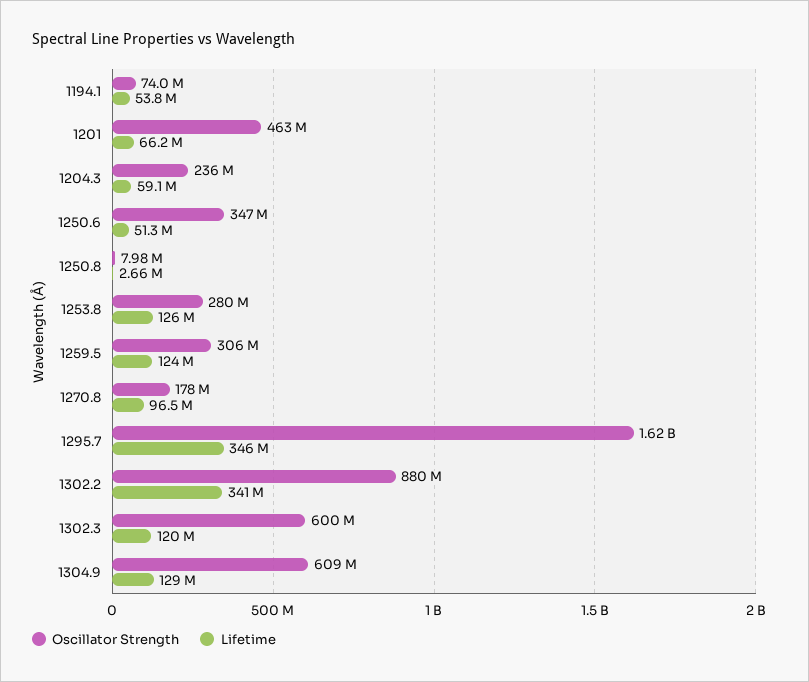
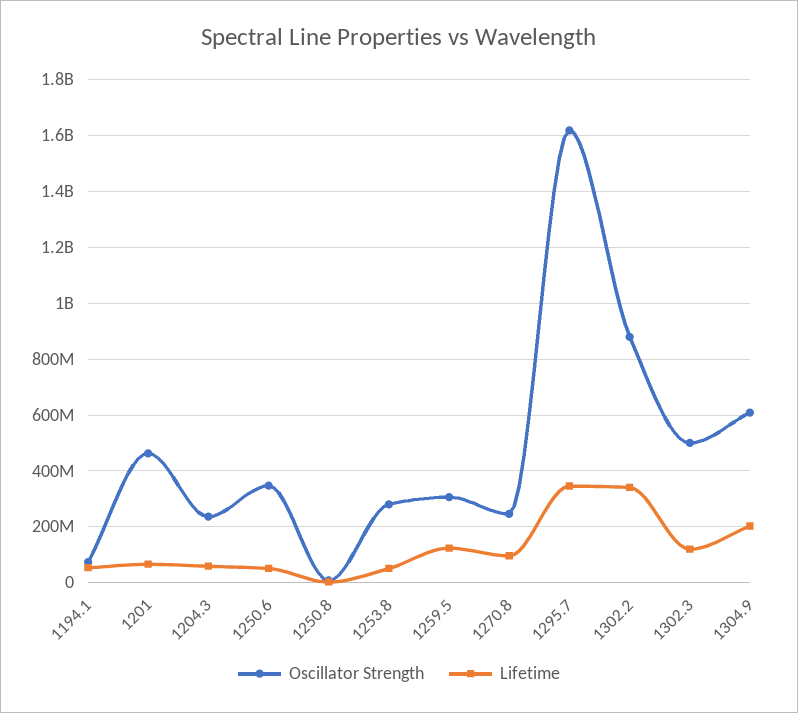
Lifetime, 1253.8: 126000000 -> 50000000
Oscillator Strength, 1270.8: 178000000 -> 250000000
Oscillator Strength, 1302.3: 600000000 -> 500000000
Lifetime, 1304.9: 129000000 -> 200000000

